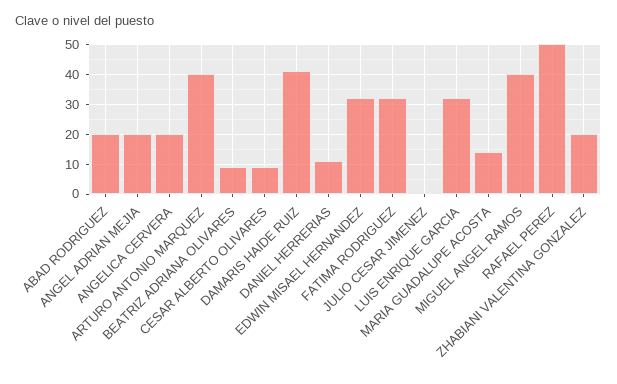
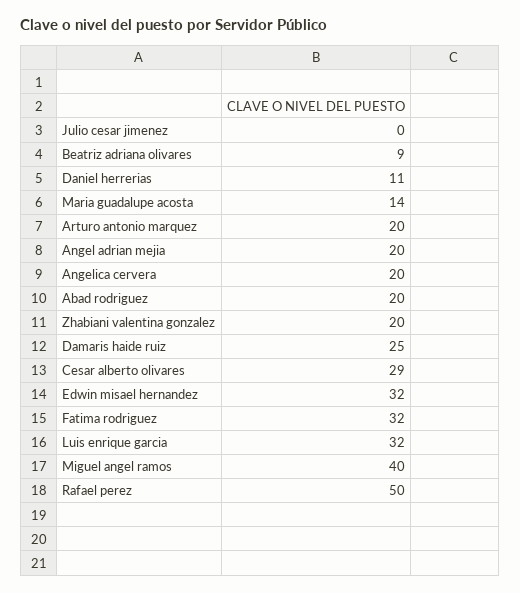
ARTURO ANTONIO MARQUEZ: 40 -> 20
CESAR ALBERTO OLIVARES: 10 -> 29
DAMARIS HAIDE RUIZ: 40 -> 25

